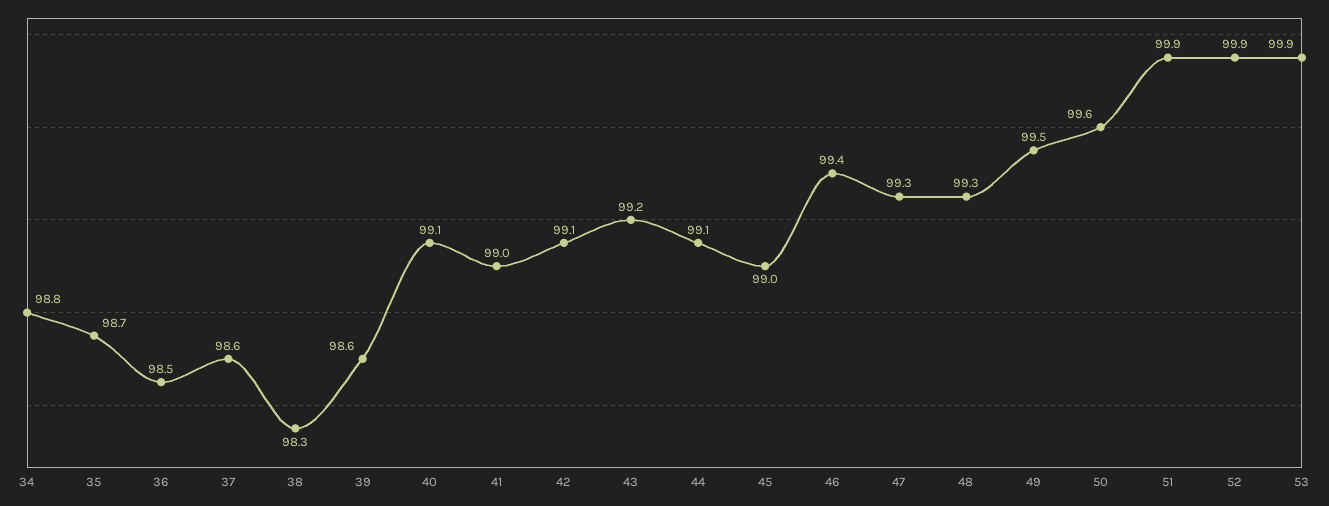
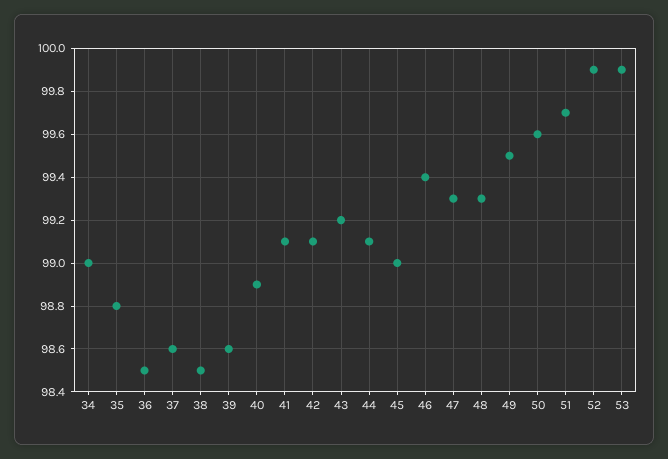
34: 98.8 -> 99
35: 98.7 -> 98.8
38: 98.3 -> 98.5
40: 99.1 -> 98.9
41: 99 -> 99.1
51: 99.9 -> 99.7

